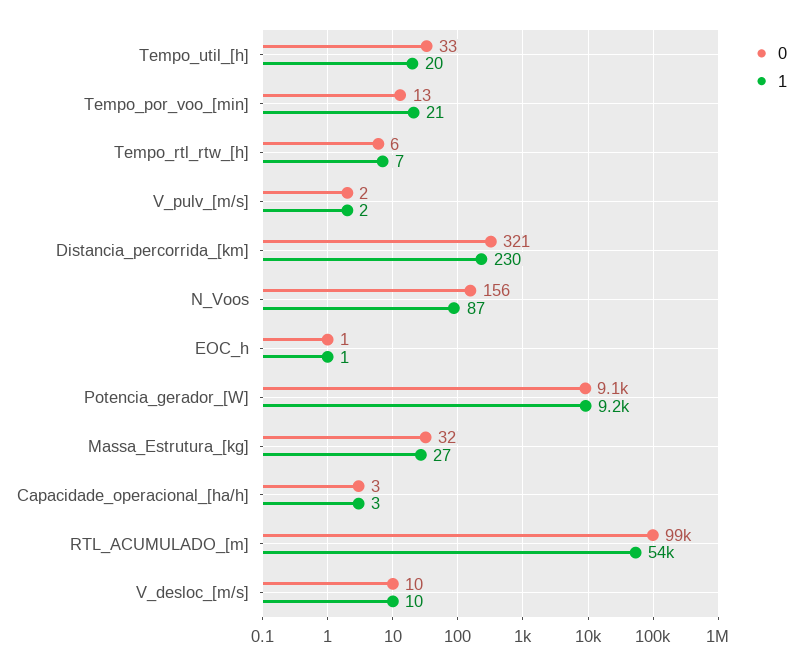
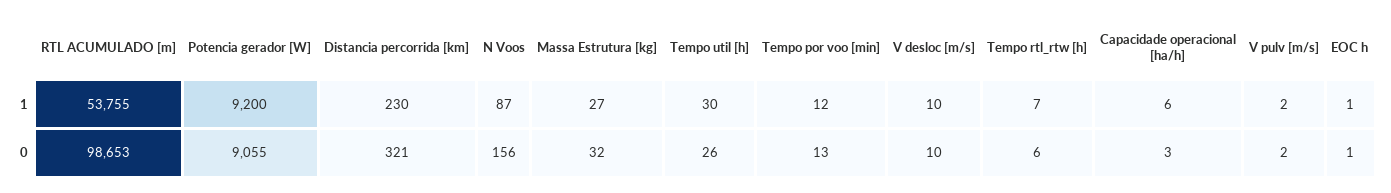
0, Tempo_util_[h]: 33 -> 26
1, Tempo_util_[h]: 20 -> 30
1, Tempo_por_voo_[min]: 21 -> 12
1, Capacidade_operacional_[ha/h]: 3 -> 6

